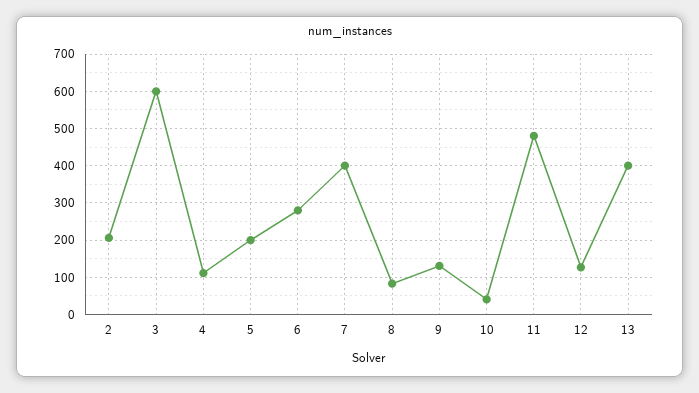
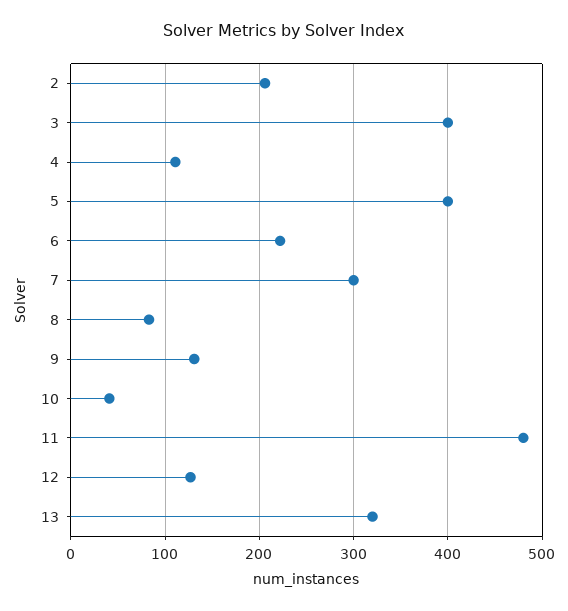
3: 600 -> 400
5: 200 -> 400
6: 280 -> 220
7: 400 -> 300
13: 400 -> 320

